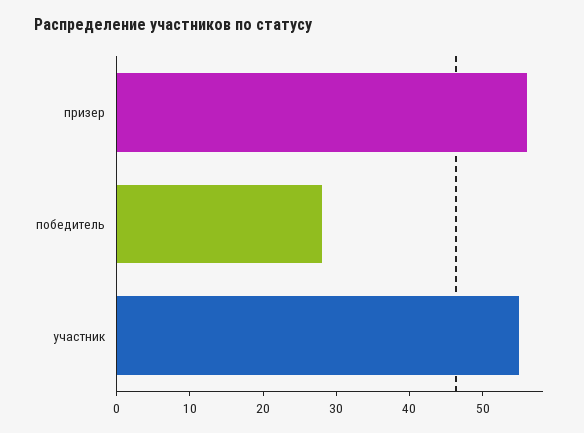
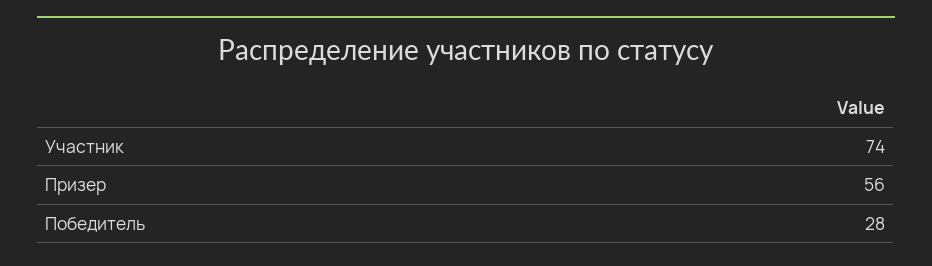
участник: 55 -> 74

